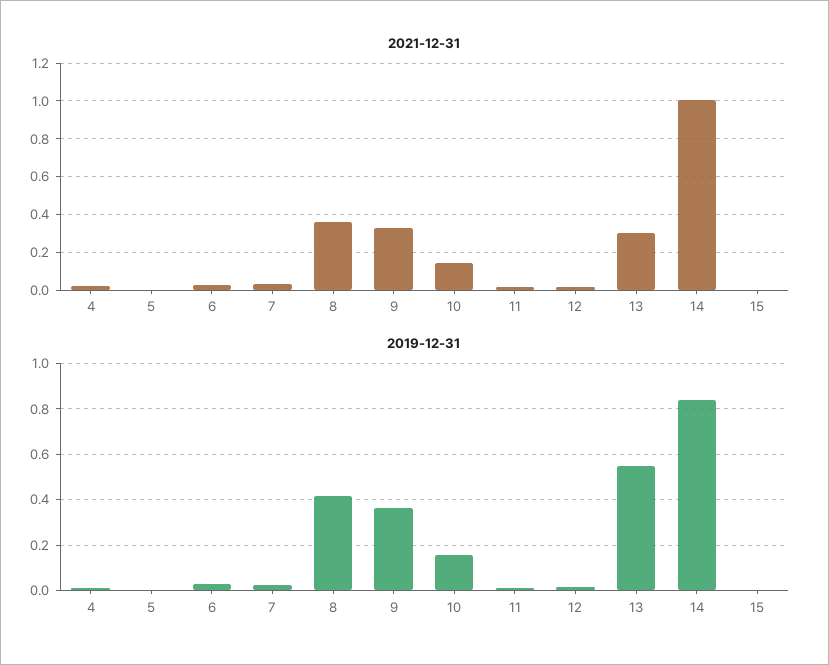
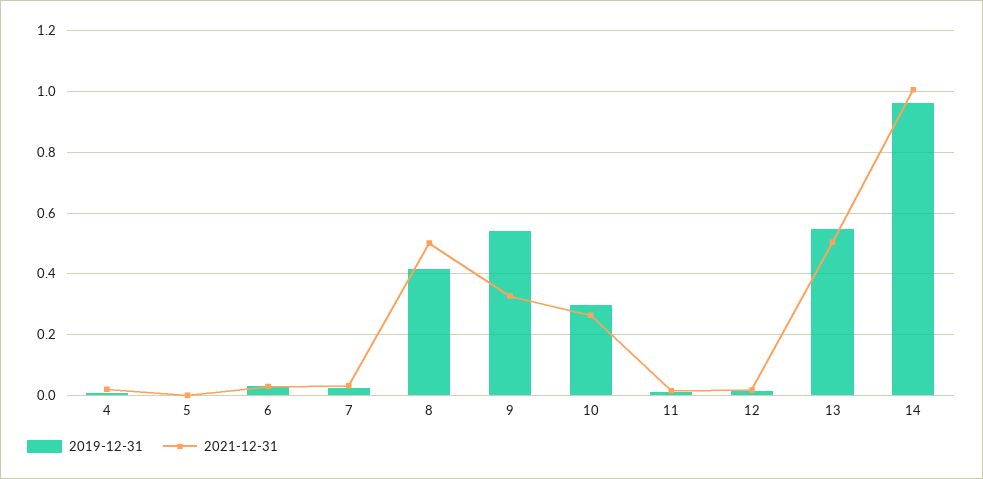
2021-12-31, 8: 0.35 -> 0.5
2021-12-31, 10: 0.15 -> 0.26
2021-12-31, 13: 0.3 -> 0.5
2021-12-31, 15: 0 -> none
2019-12-31, 9: 0.35 -> 0.54
2019-12-31, 10: 0.15 -> 0.3
2019-12-31, 14: 0.85 -> 0.96
2019-12-31, 15: 0 -> none

